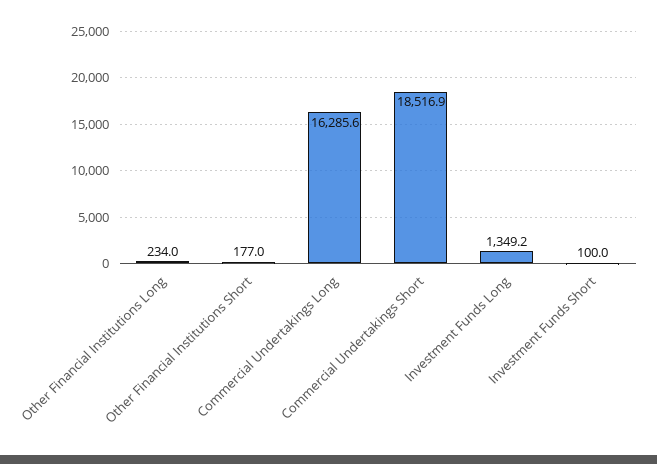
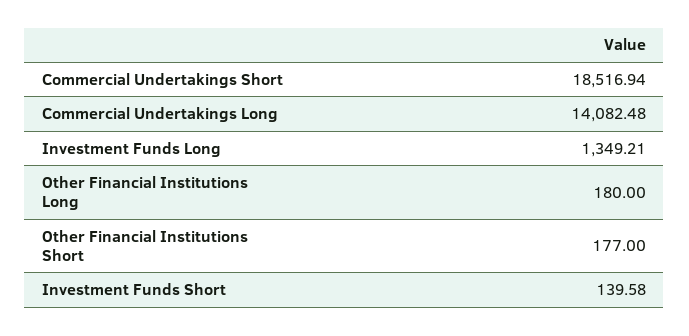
Other Financial Institutions Long: 234 -> 180
Commercial Undertakings Long: 16285.6 -> 14082.48
Investment Funds Short: 100 -> 139.58

